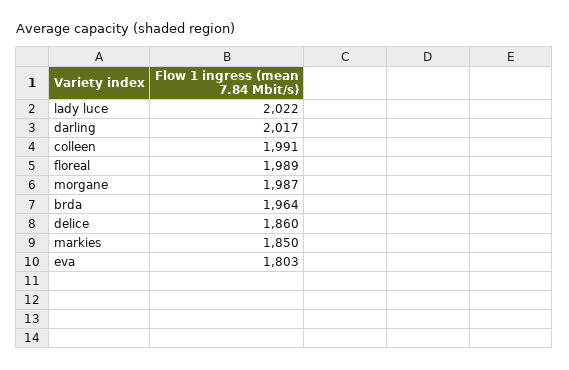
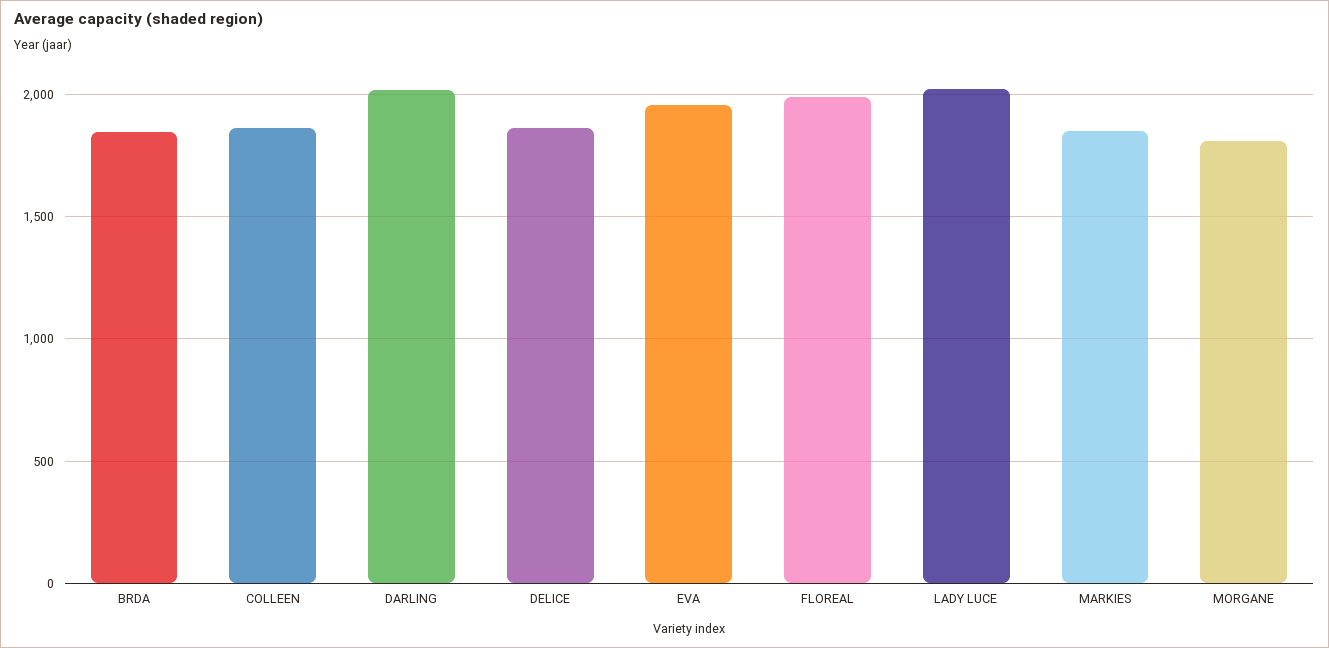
colleen: 1991 -> 1850
morgane: 1987 -> 1800
brda: 1964 -> 1850
eva: 1803 -> 1950

